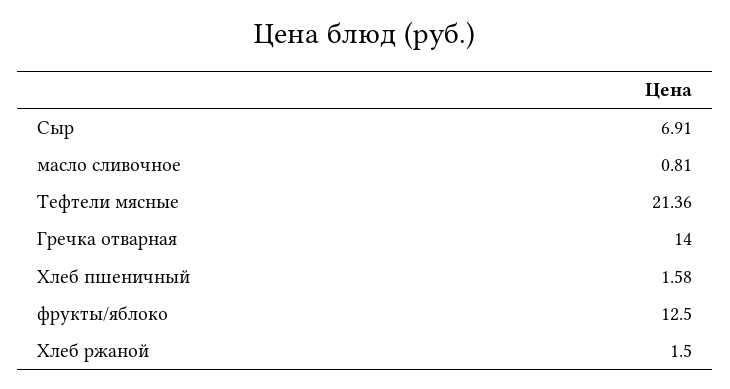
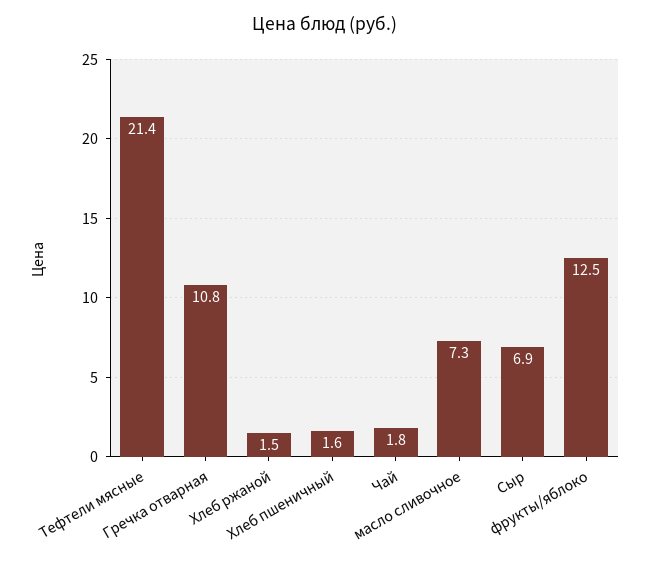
масло сливочное: 0.81 -> 7.3
Гречка отварная: 14 -> 10.8
Чай: none -> 1.8

